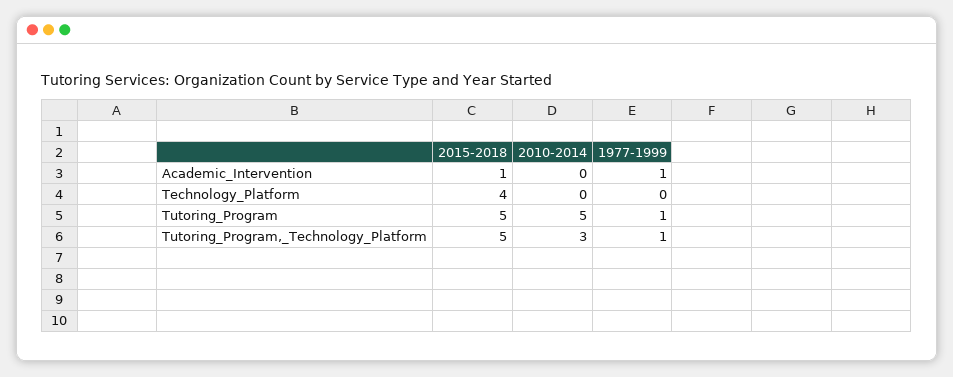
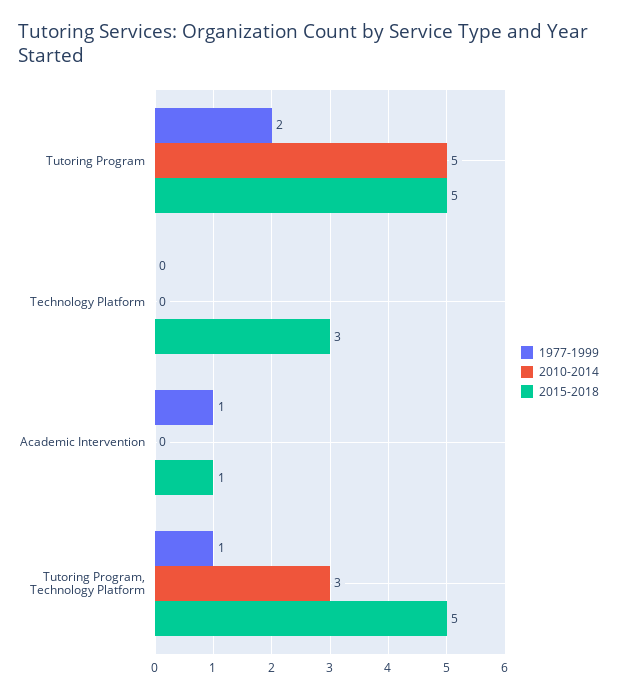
2015-2018, Technology_Platform: 4 -> 3
1977-1999, Tutoring_Program: 1 -> 2

